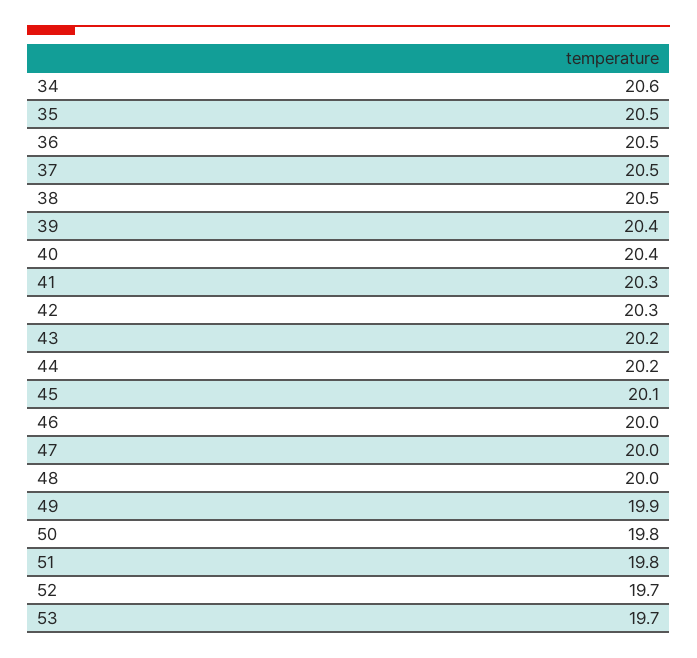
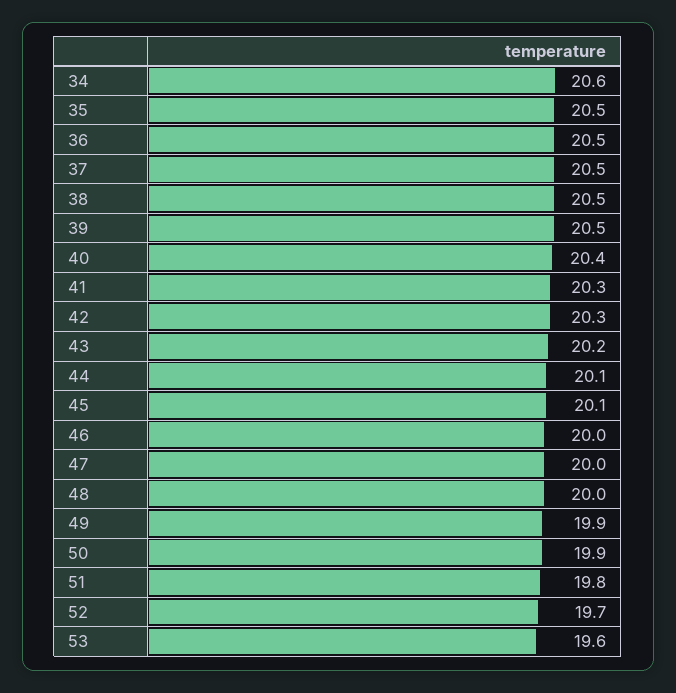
39: 20.4 -> 20.5
44: 20.2 -> 20.1
50: 19.8 -> 19.9
53: 19.7 -> 19.6

